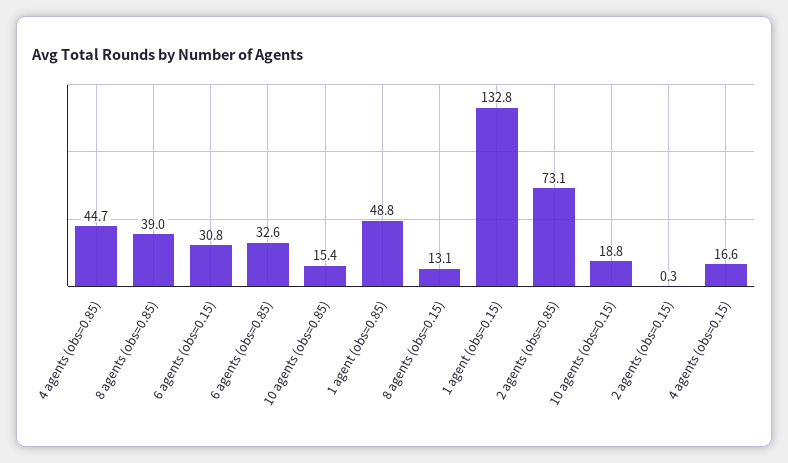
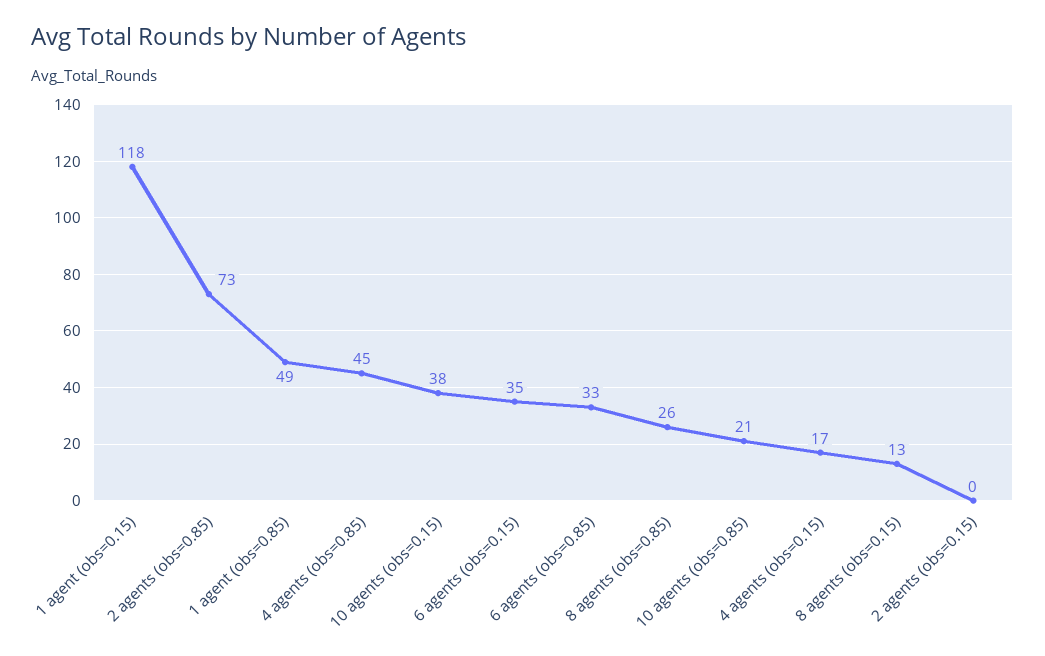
8 agents (obs=0.85): 39 -> 26
6 agents (obs=0.15): 30.8 -> 35
10 agents (obs=0.85): 15.4 -> 21
1 agent (obs=0.15): 132.8 -> 118
10 agents (obs=0.15): 18.8 -> 38

